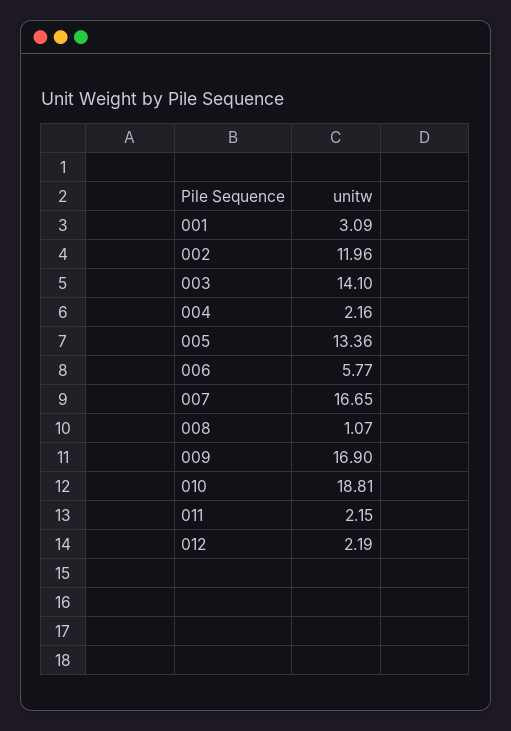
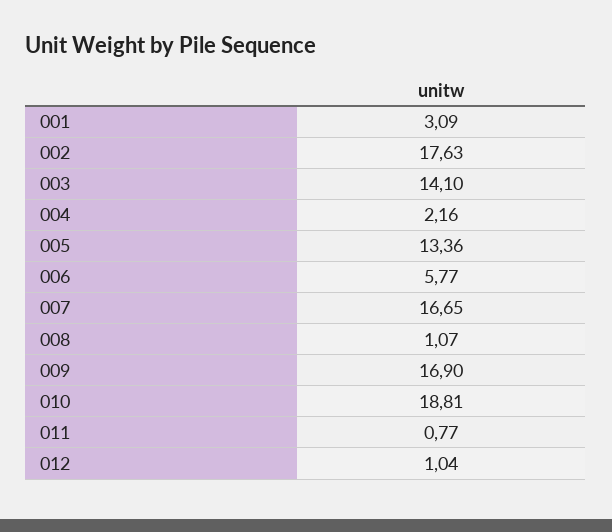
002: 11.96 -> 17.63
011: 2.15 -> 0.77
012: 2.19 -> 1.04

